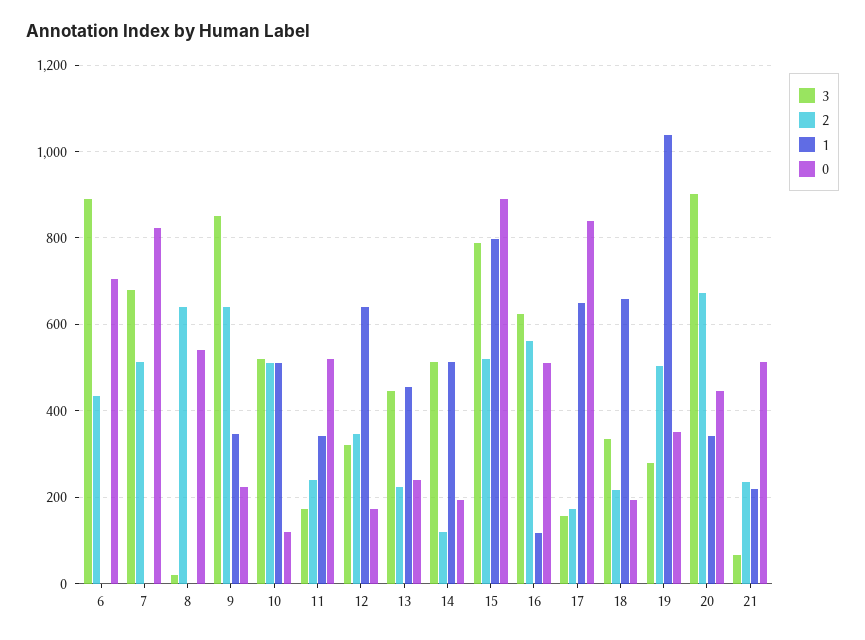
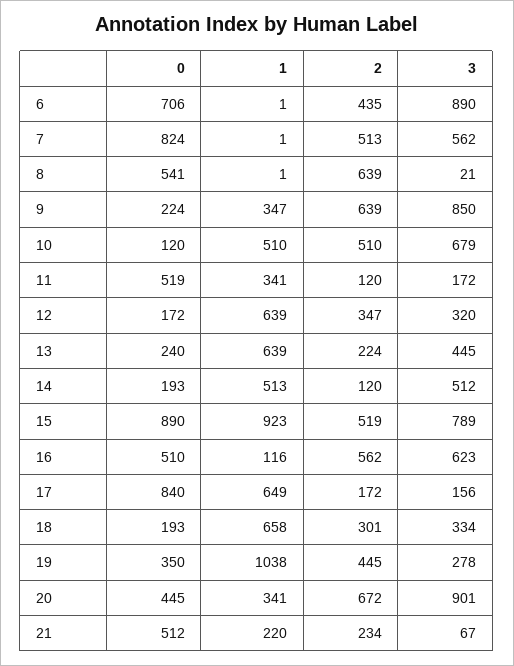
3, 7: 680 -> 562
3, 10: 520 -> 679
2, 11: 240 -> 120
1, 13: 460 -> 639
1, 15: 800 -> 923
2, 18: 220 -> 301
2, 19: 500 -> 445

